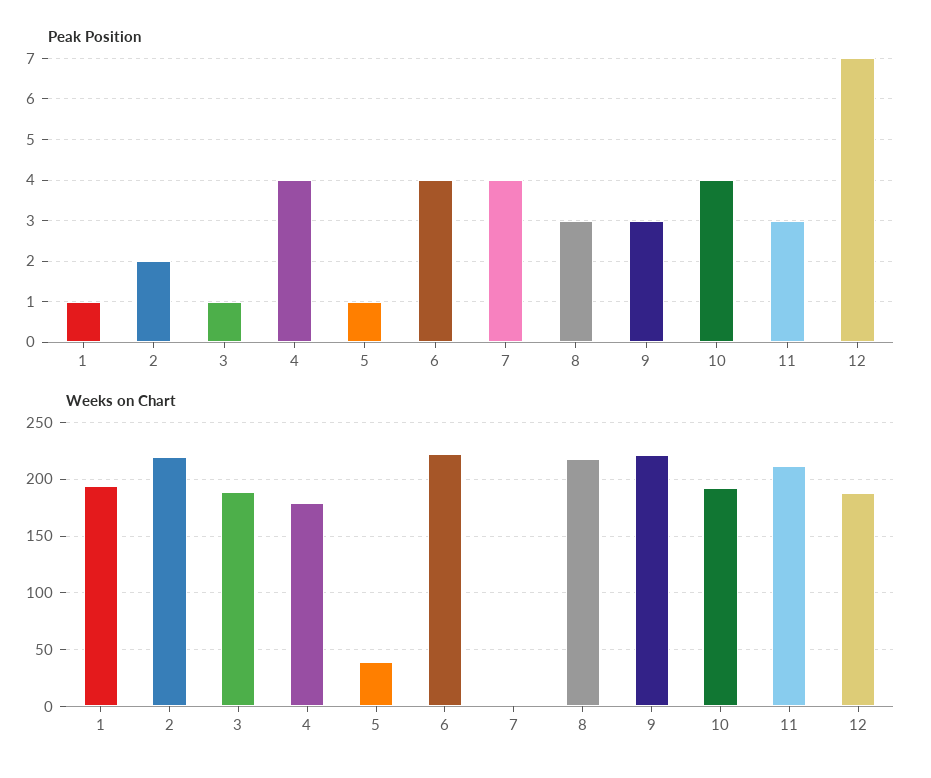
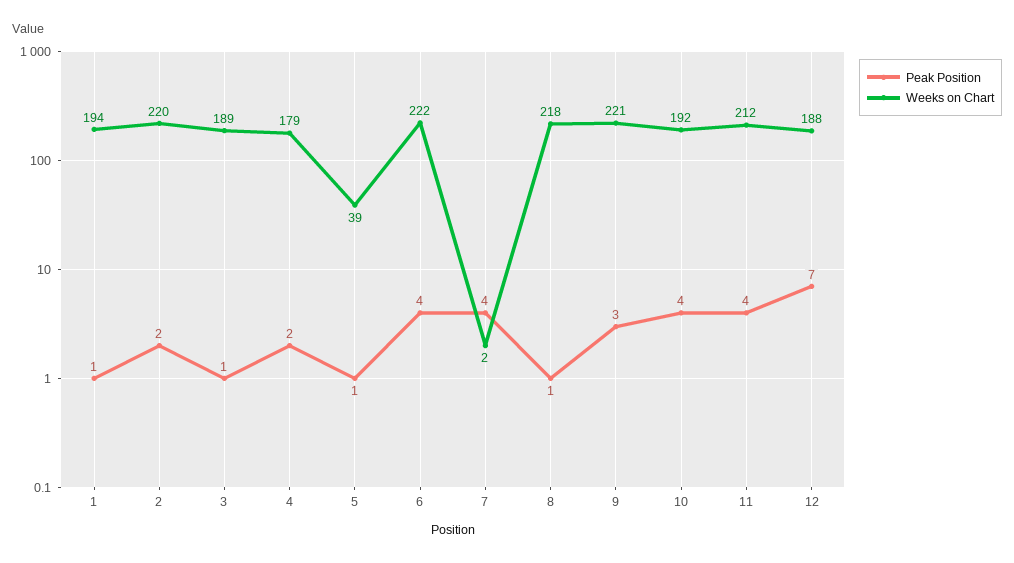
Peak Position, 4: 4 -> 2
Peak Position, 8: 3 -> 1
Peak Position, 11: 3 -> 4

